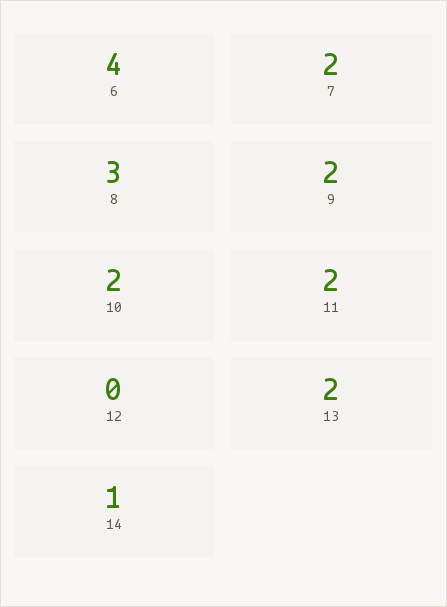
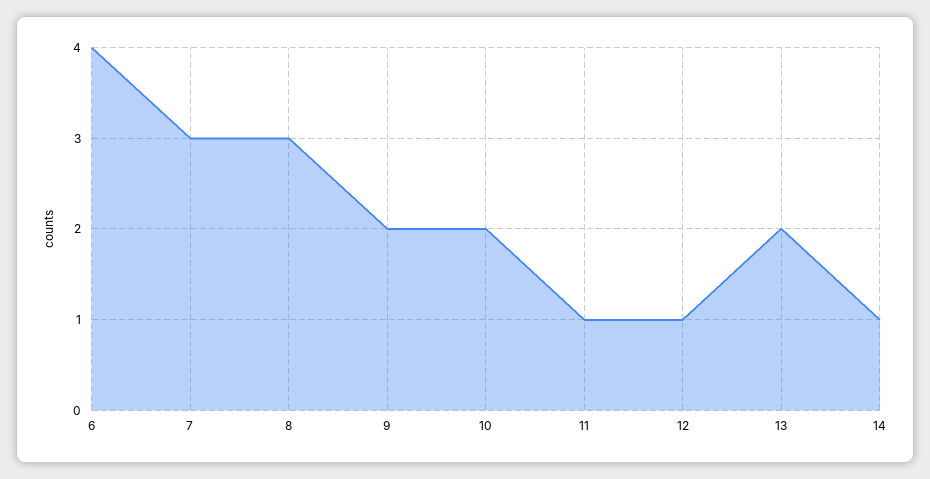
7: 2 -> 3
11: 2 -> 1
12: 0 -> 1

